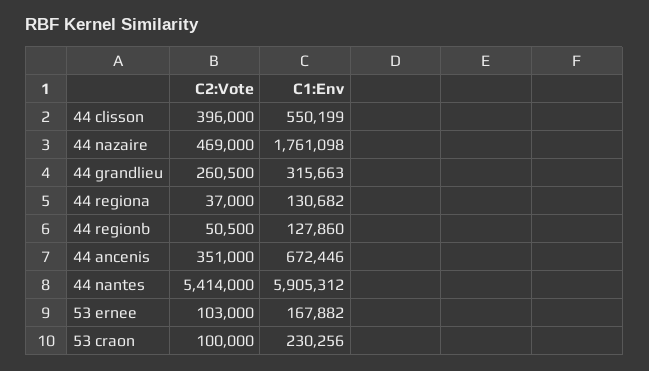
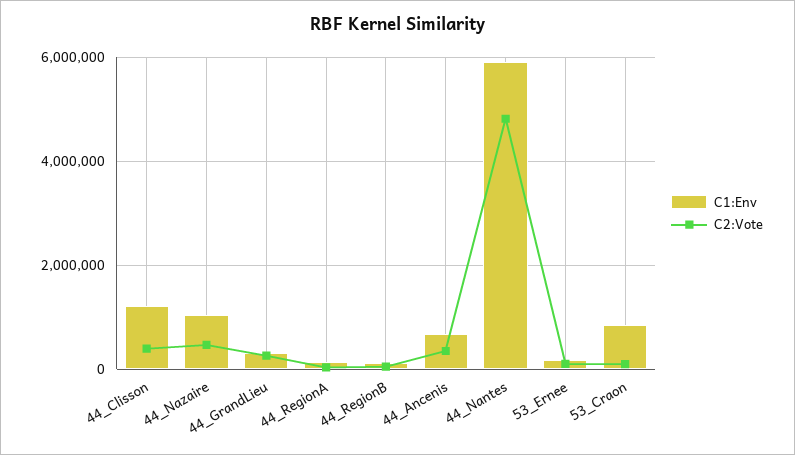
C1:Env, 44 clisson: 550199 -> 1200000
C1:Env, 44 nazaire: 1761098 -> 1000000
C2:Vote, 44 nantes: 5414000 -> 4800000
C1:Env, 53 craon: 230256 -> 800000

